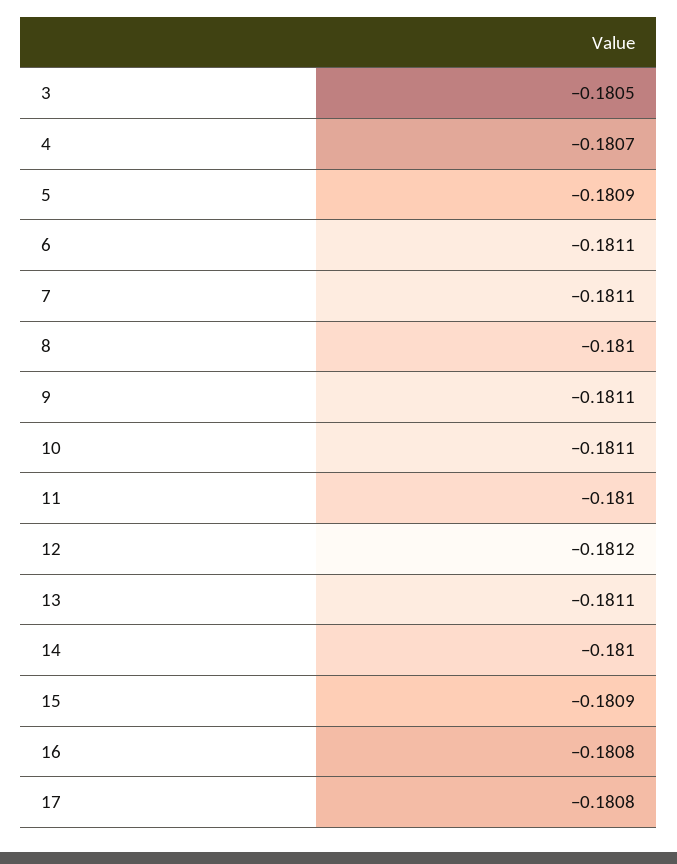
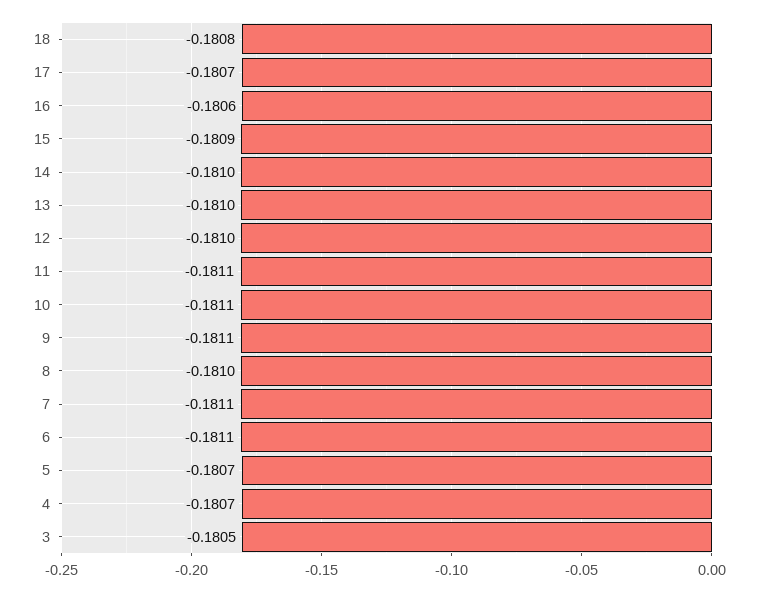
5: -0.1809 -> -0.1807
11: -0.181 -> -0.1811
12: -0.1812 -> -0.181
13: -0.1811 -> -0.181
16: -0.1808 -> -0.1806
17: -0.1808 -> -0.1807
18: none -> -0.1808

